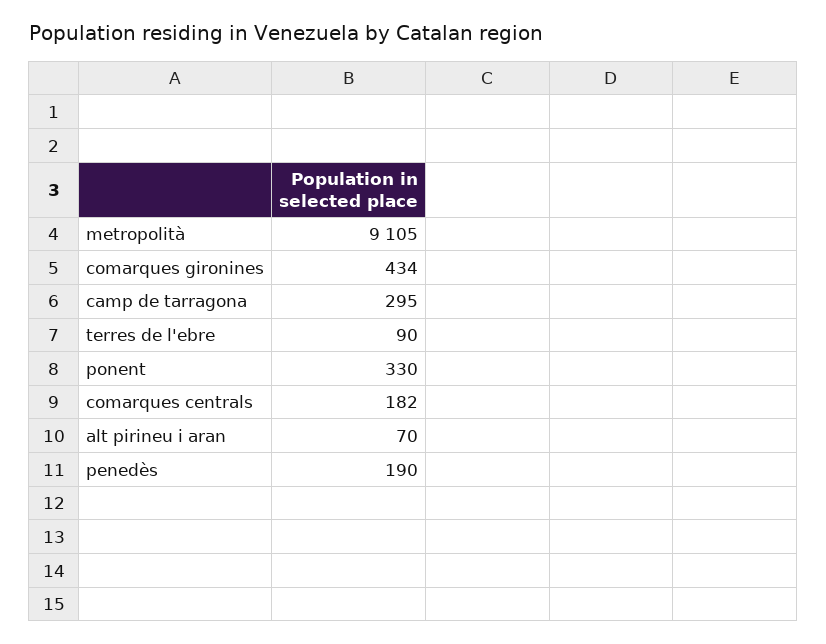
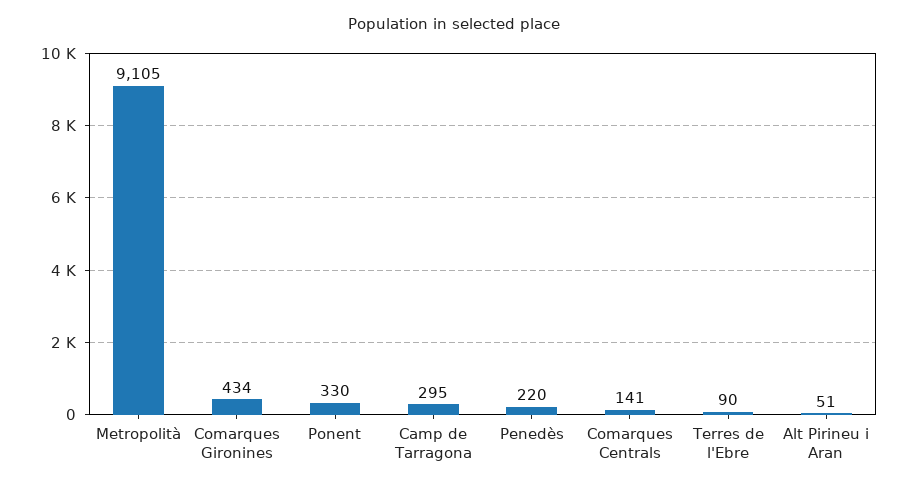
comarques centrals: 182 -> 141
alt pirineu i aran: 70 -> 51
penedès: 190 -> 220

